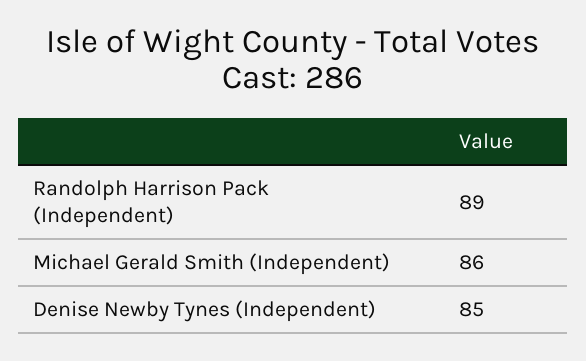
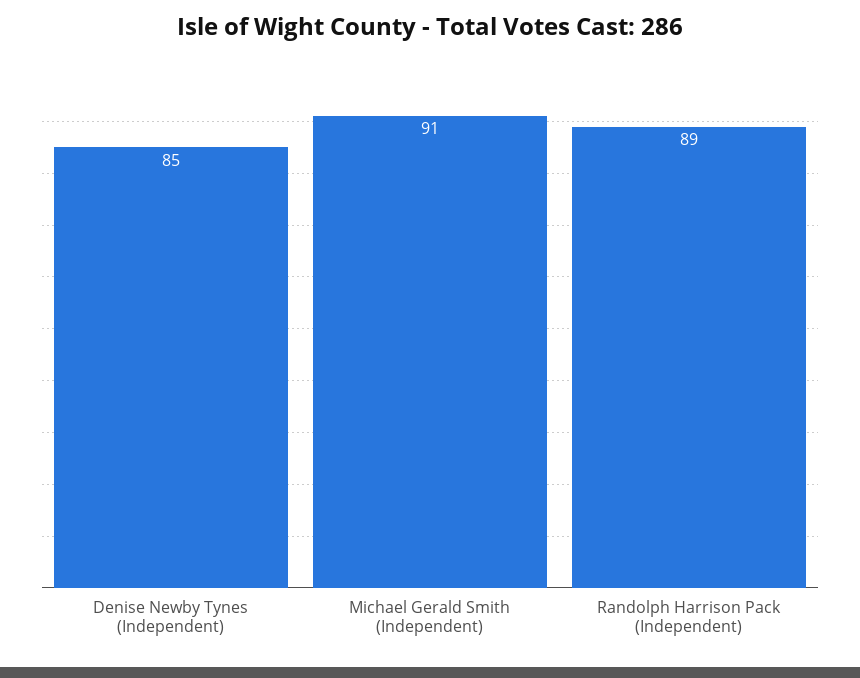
Michael Gerald Smith (Independent): 86 -> 91

